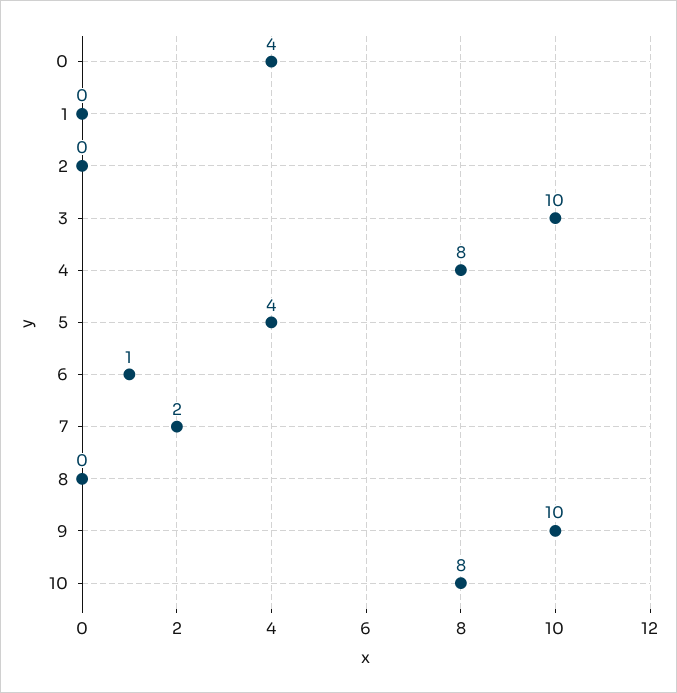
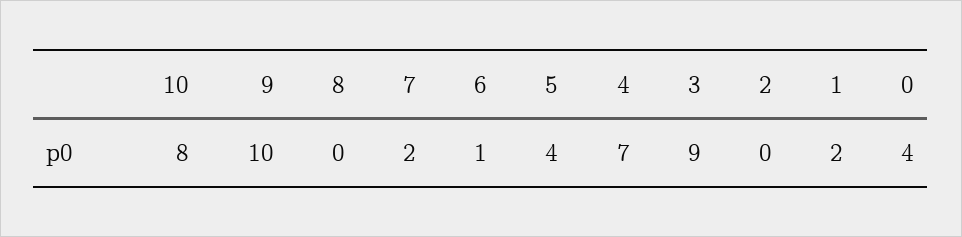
1: 0 -> 2
3: 10 -> 9
4: 8 -> 7

